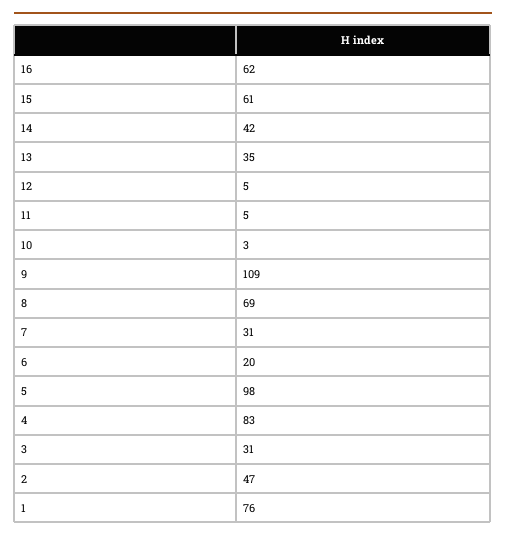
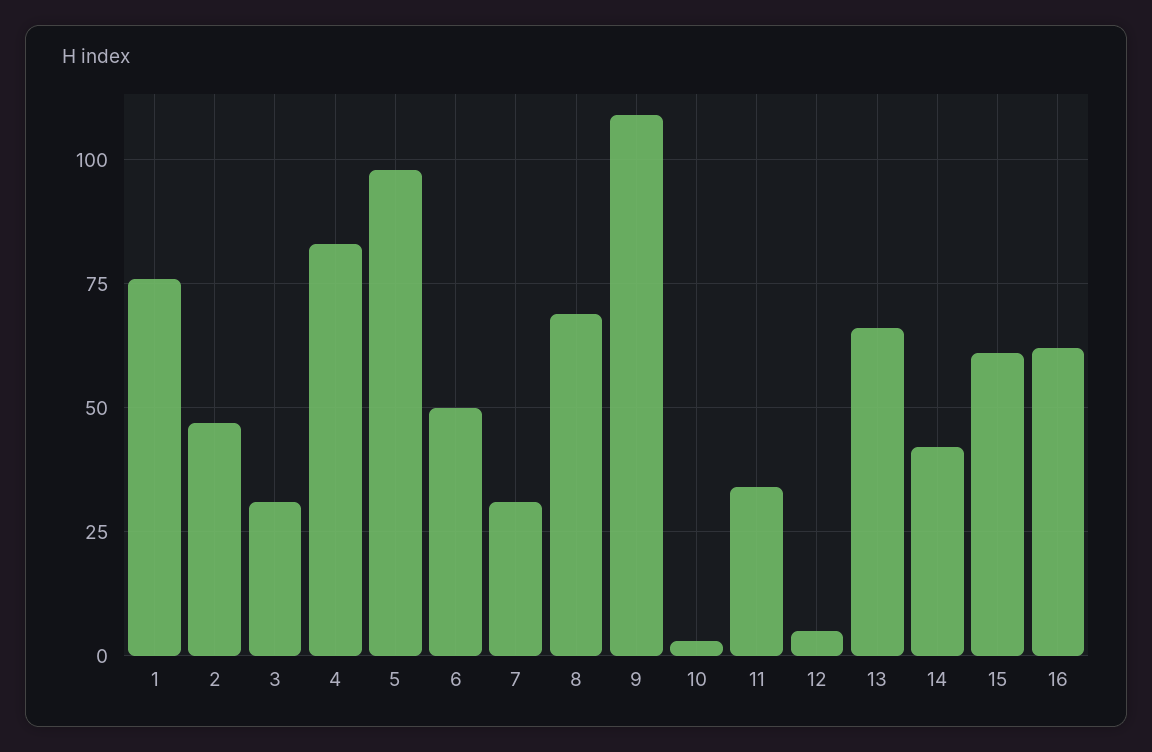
13: 35 -> 65
11: 5 -> 35
6: 20 -> 50

